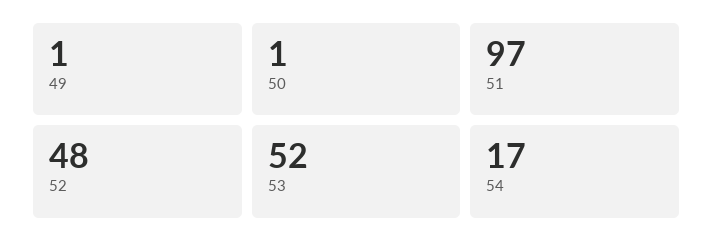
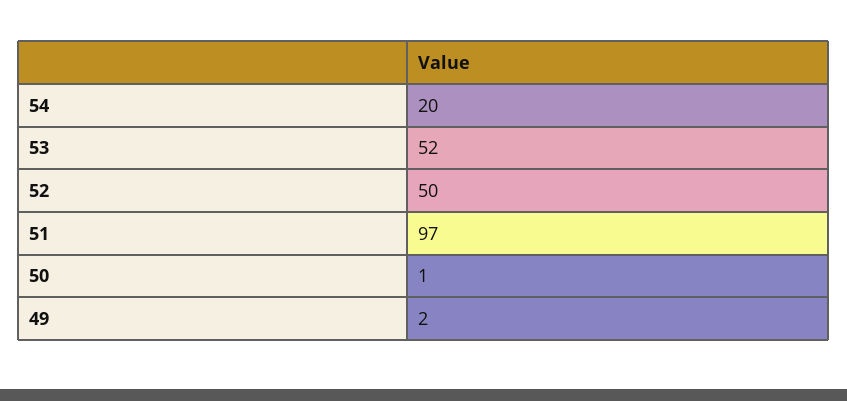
49: 1 -> 2
52: 48 -> 50
54: 17 -> 20

